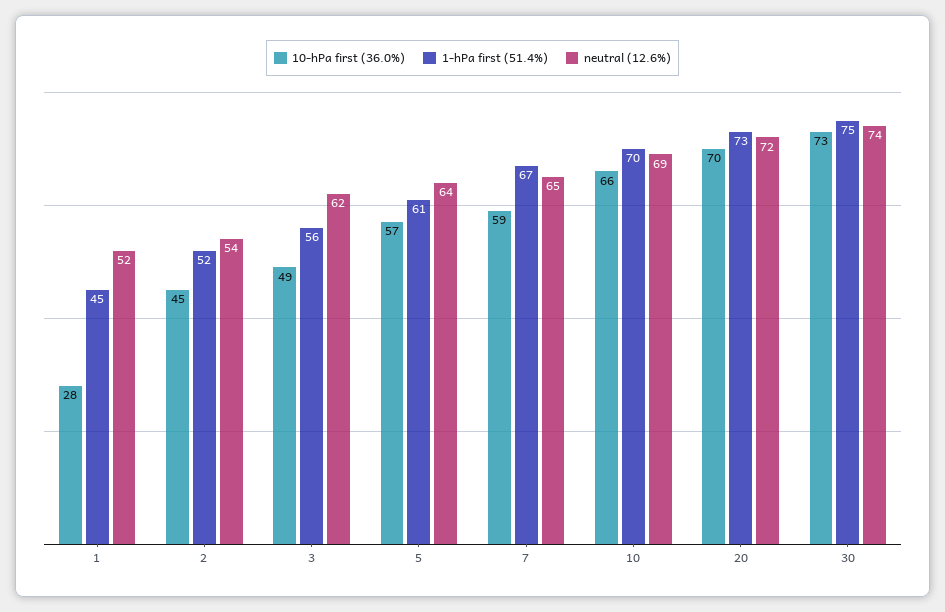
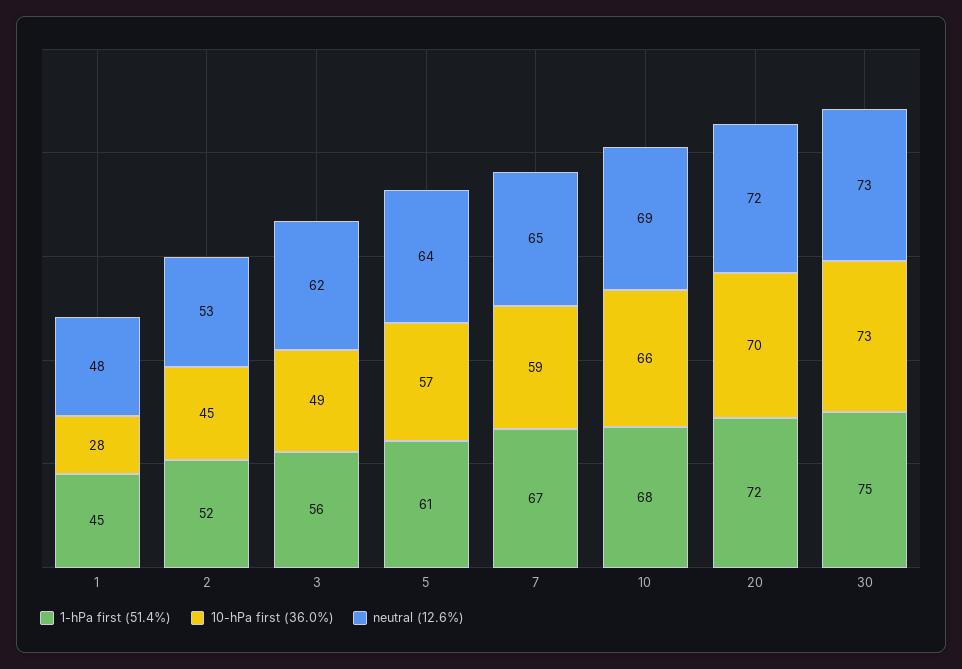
neutral (12.6%), 1: 52 -> 48
neutral (12.6%), 2: 54 -> 53
1-hPa first (51.4%), 10: 70 -> 68
1-hPa first (51.4%), 20: 73 -> 72
neutral (12.6%), 30: 74 -> 73

